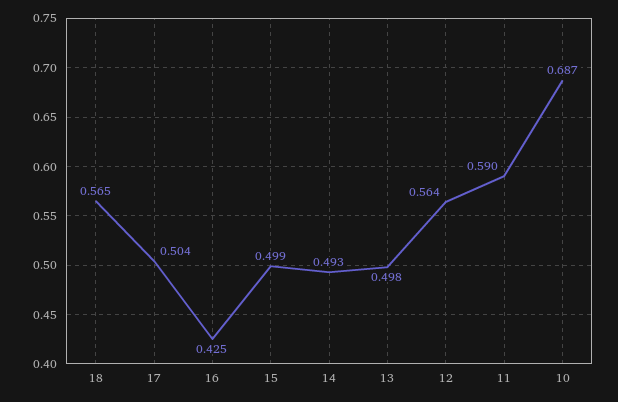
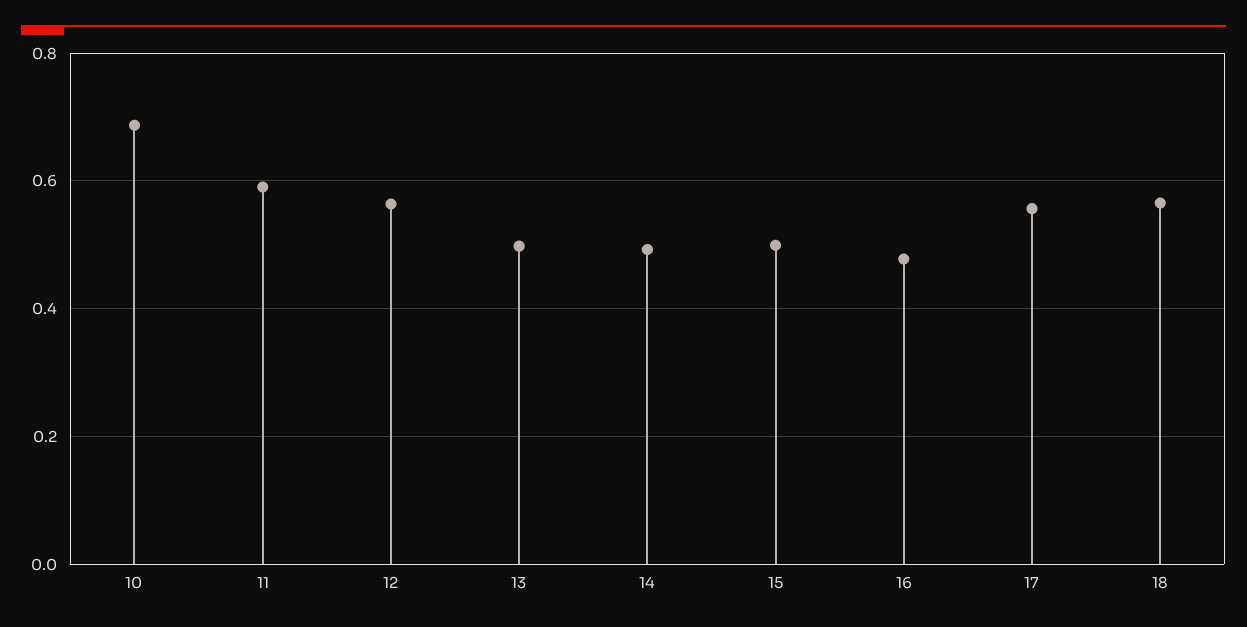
17: 0.504 -> 0.56
16: 0.425 -> 0.48

